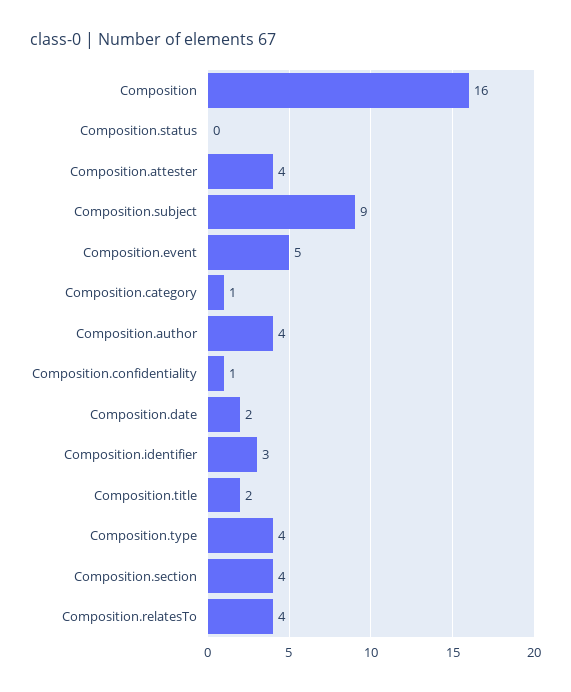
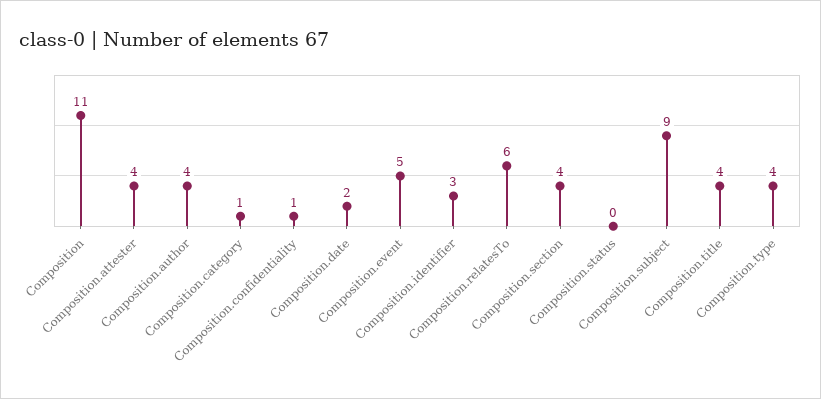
Composition: 16 -> 11
Composition.title: 2 -> 4
Composition.relatesTo: 4 -> 6

